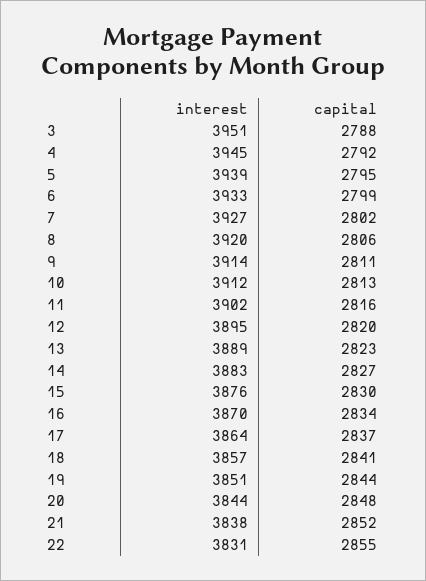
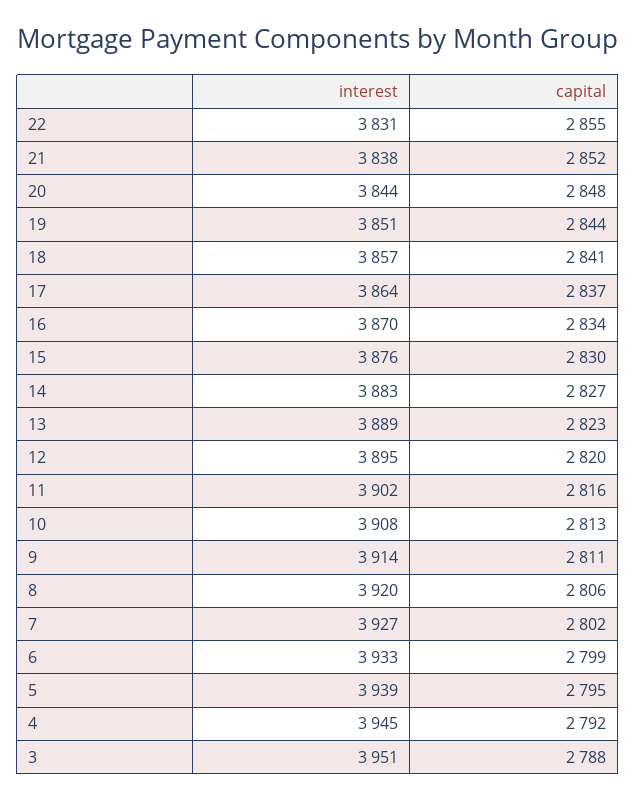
interest, 10: 3912 -> 3908

